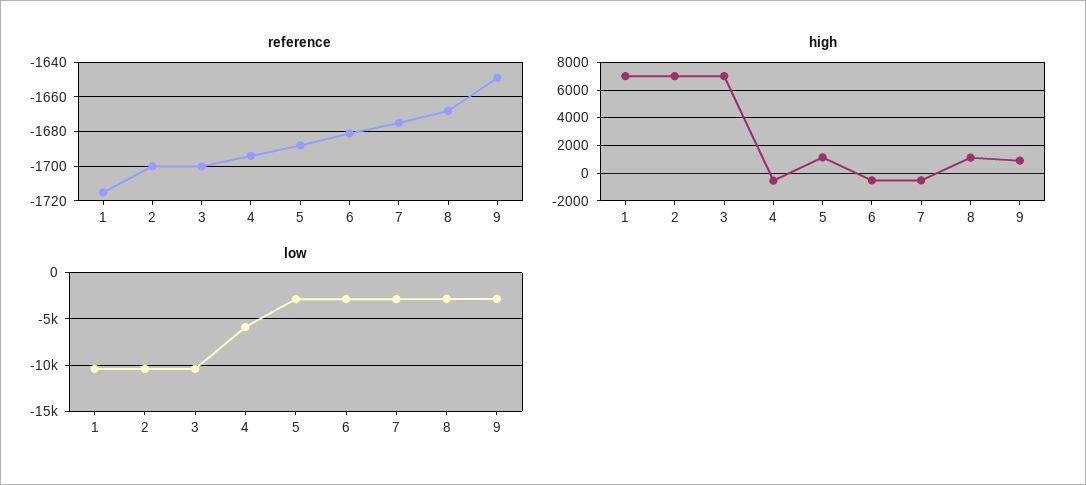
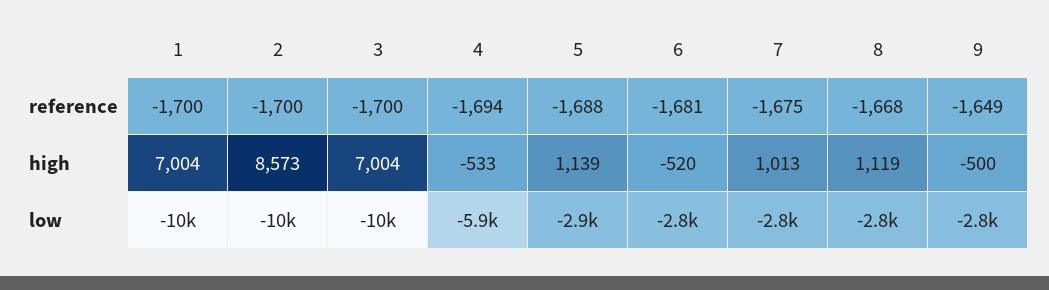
reference, 1: -1715 -> -1700
high, 2: 7000 -> 8573
high, 7: -500 -> 1013
high, 9: 1000 -> -500

